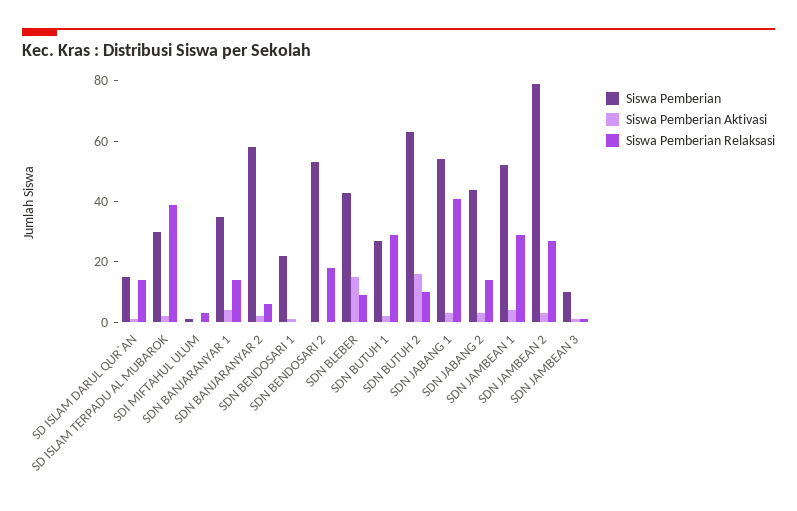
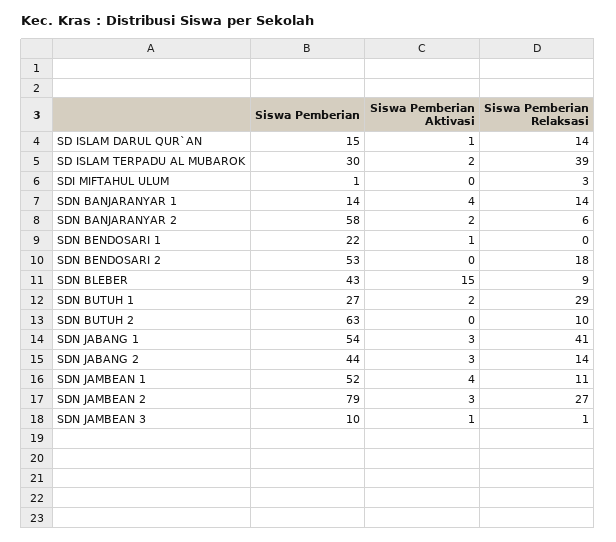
Siswa Pemberian, SDN BANJARANYAR 1: 35 -> 14
Siswa Pemberian Aktivasi, SDN BUTUH 2: 15 -> 0
Siswa Pemberian Relaksasi, SDN JAMBEAN 1: 30 -> 11

